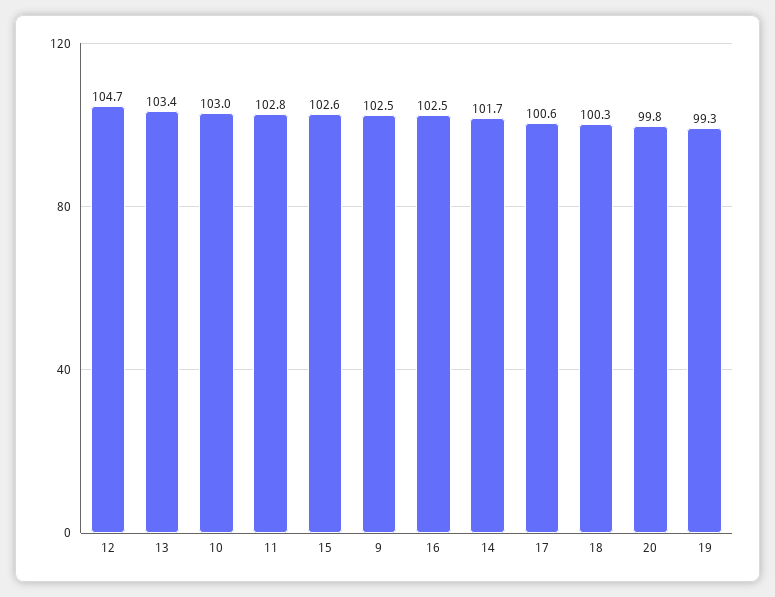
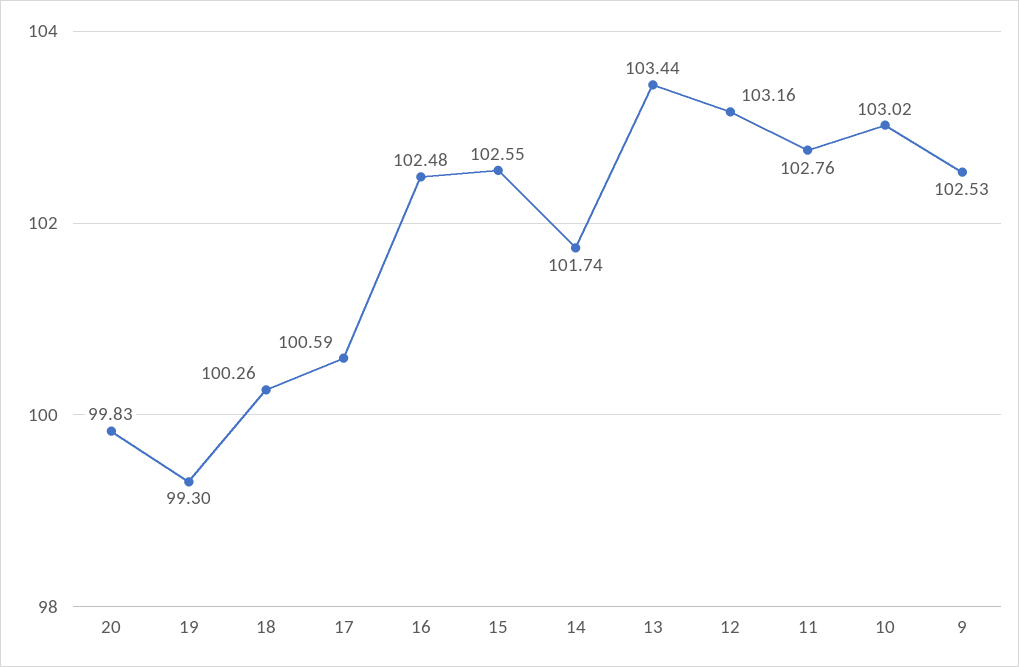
12: 104.7 -> 103.16

